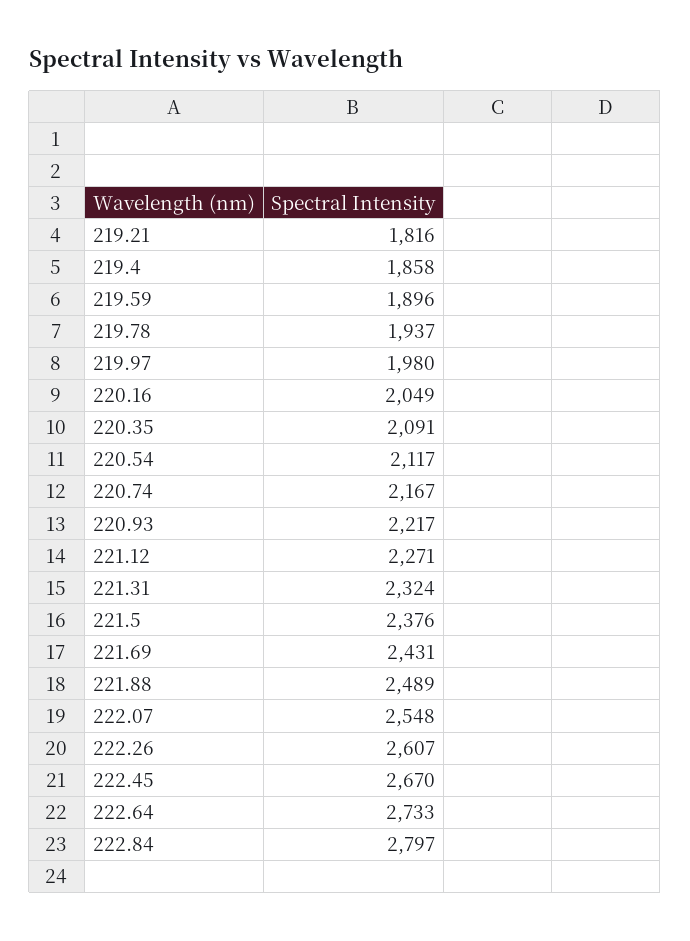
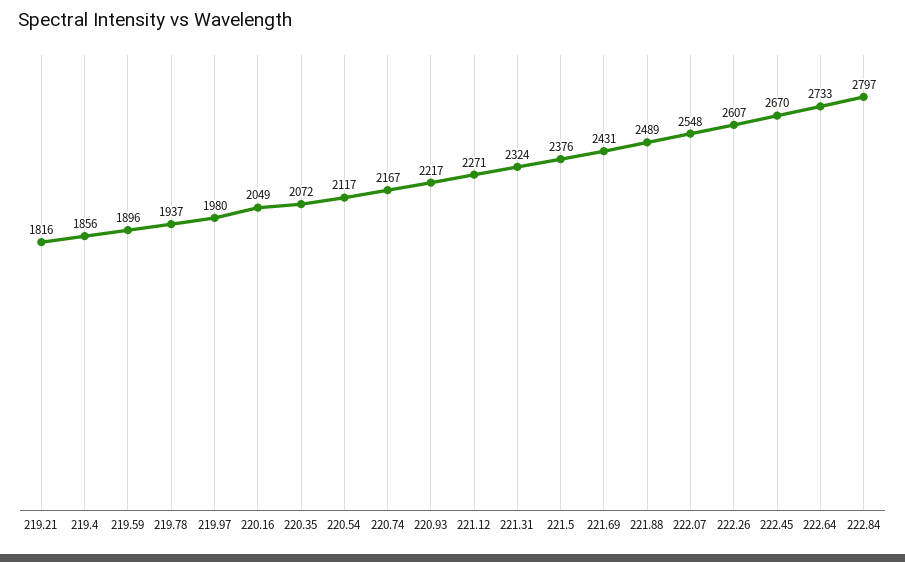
219.4: 1858 -> 1856
220.35: 2091 -> 2072

